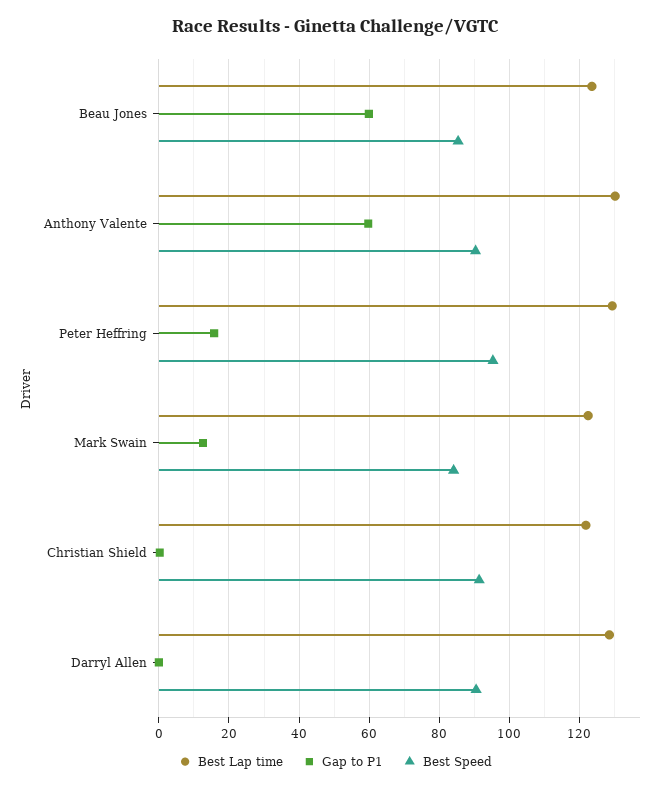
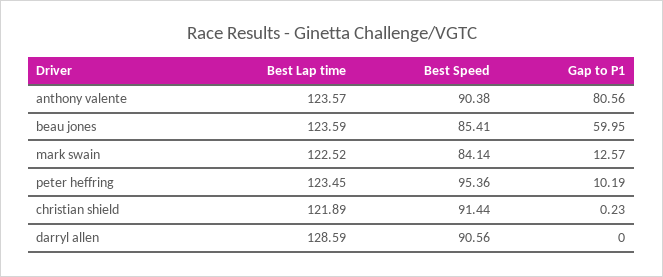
Best Lap time, Anthony Valente: 130 -> 123.57
Gap to P1, Anthony Valente: 60 -> 80.56
Best Lap time, Peter Heffring: 130 -> 123.45
Gap to P1, Peter Heffring: 16 -> 10.19

